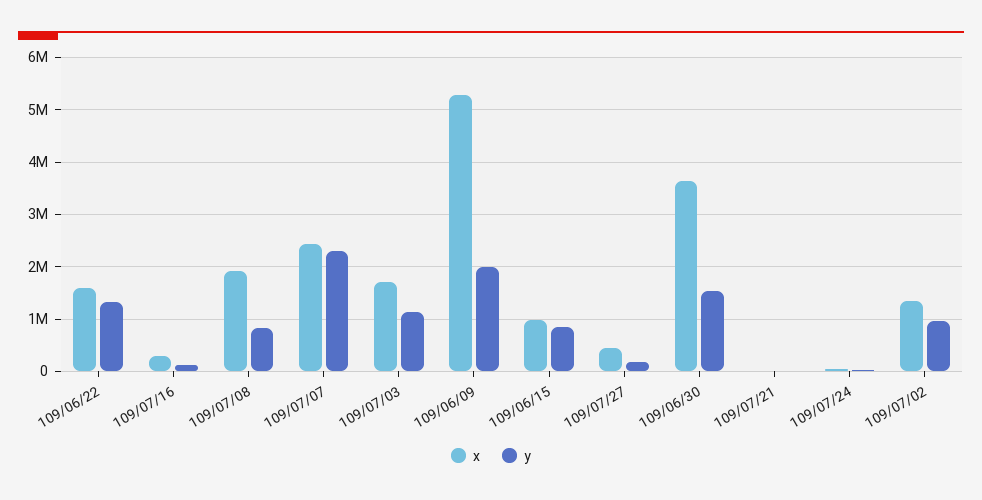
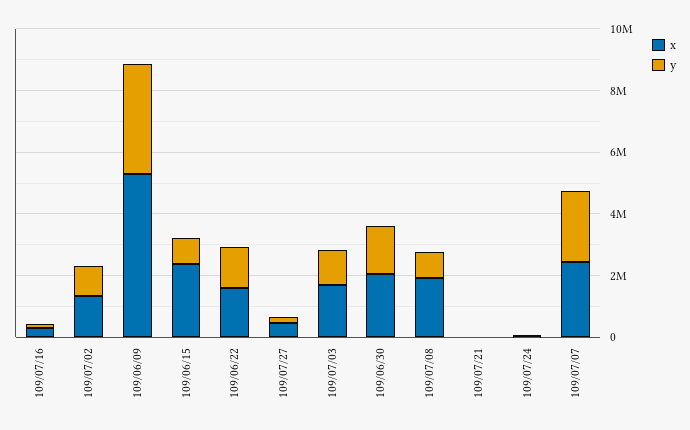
y, 109/06/09: 2000000 -> 3500000
x, 109/06/15: 1000000 -> 2500000
x, 109/06/30: 3600000 -> 2000000

